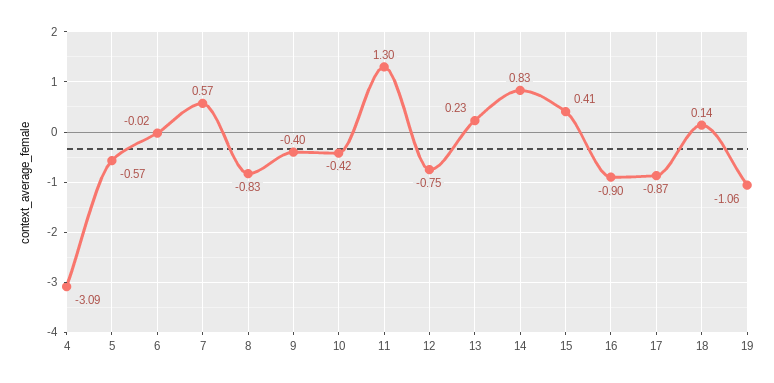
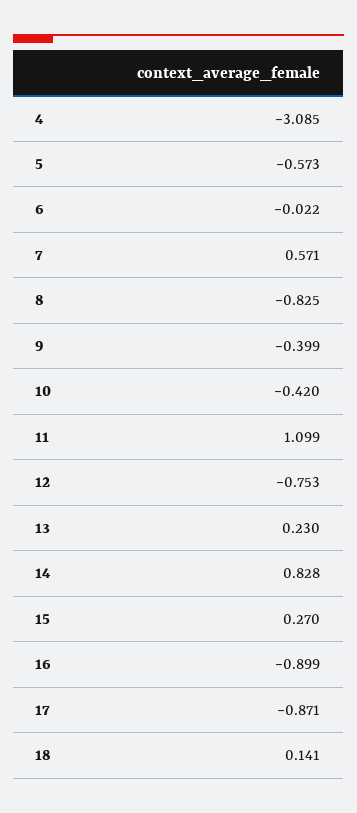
11: 1.3 -> 1.099
15: 0.41 -> 0.27
19: -1.06 -> none

